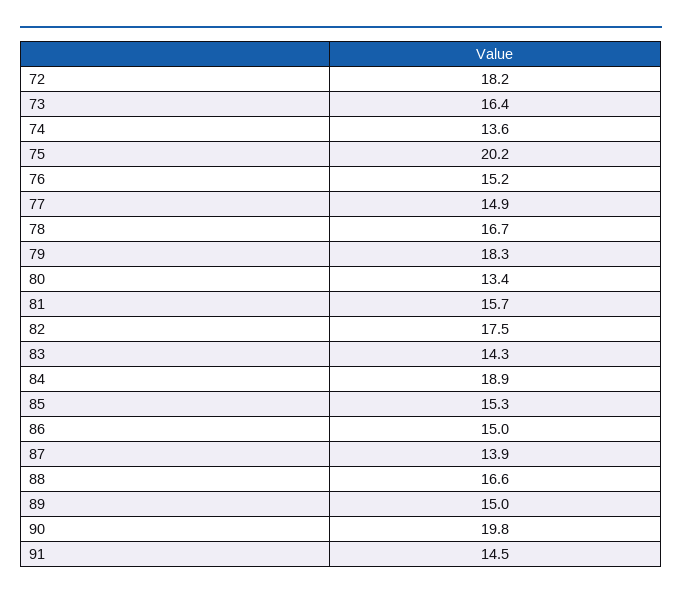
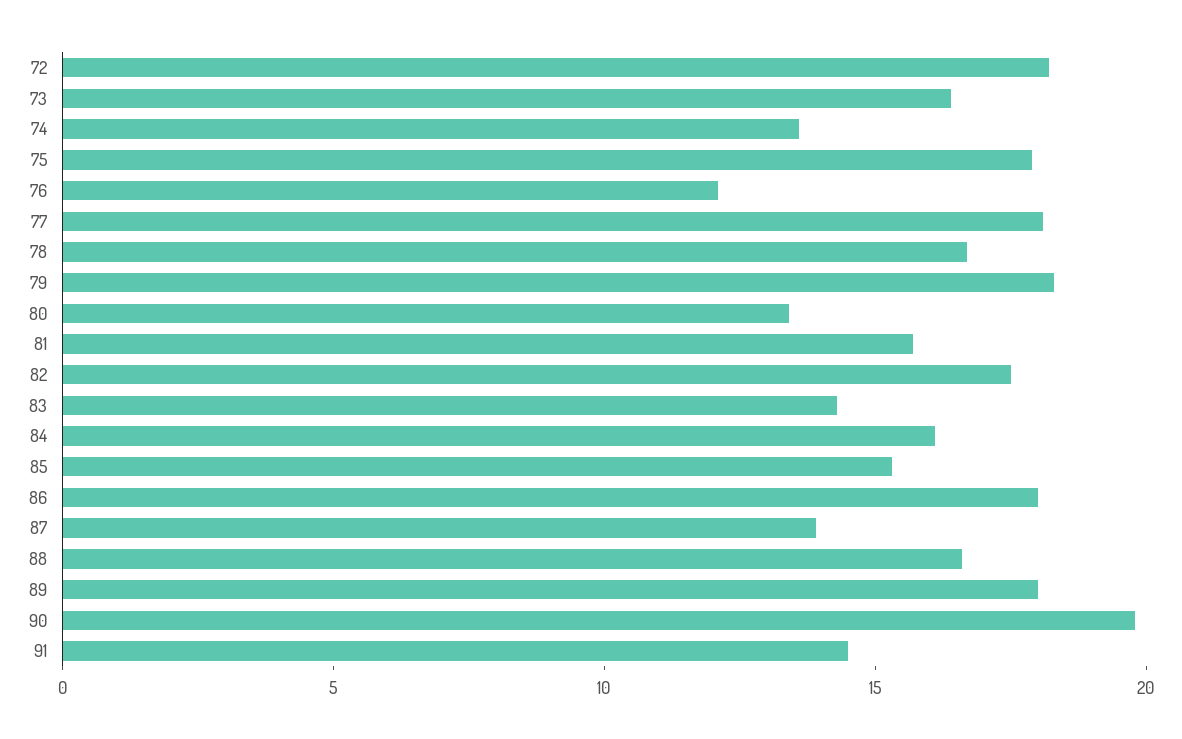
75: 20.2 -> 18
76: 15.2 -> 12
77: 14.9 -> 18
84: 18.9 -> 16
86: 15 -> 18
89: 15 -> 18

